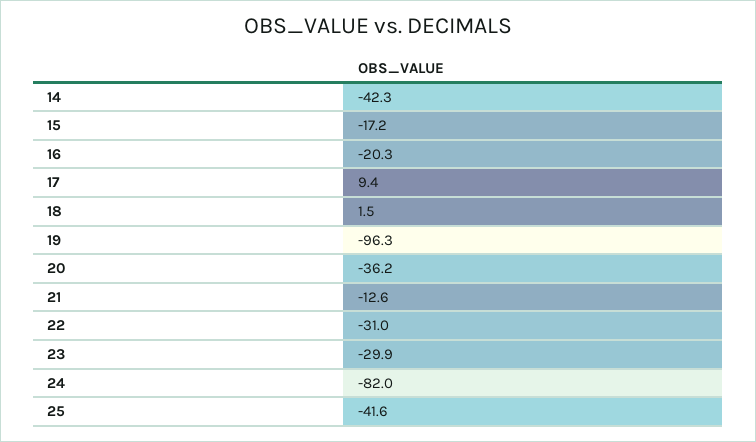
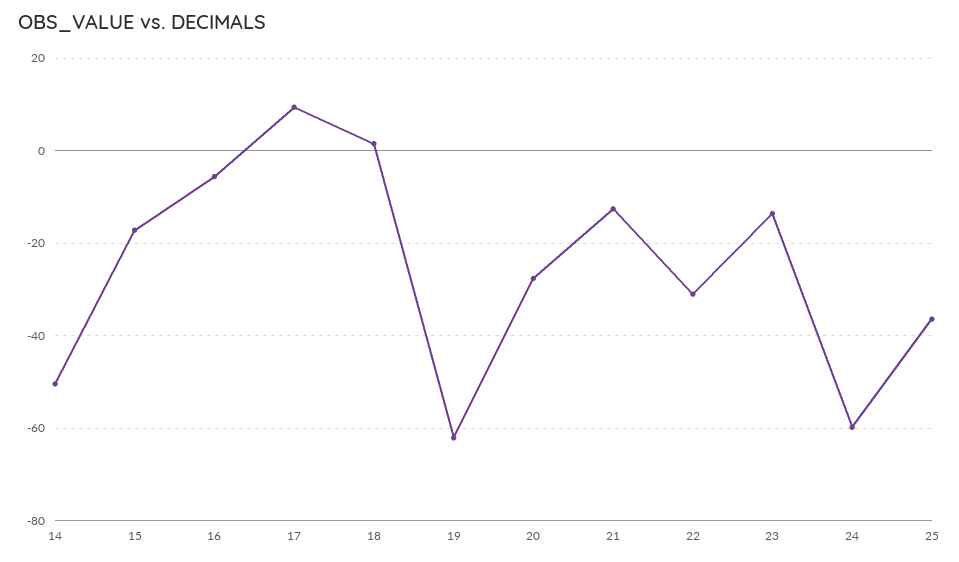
14: -42.3 -> -50
16: -20.3 -> -6
19: -96.3 -> -62
20: -36.2 -> -28
23: -29.9 -> -14
24: -82 -> -60
25: -41.6 -> -36

